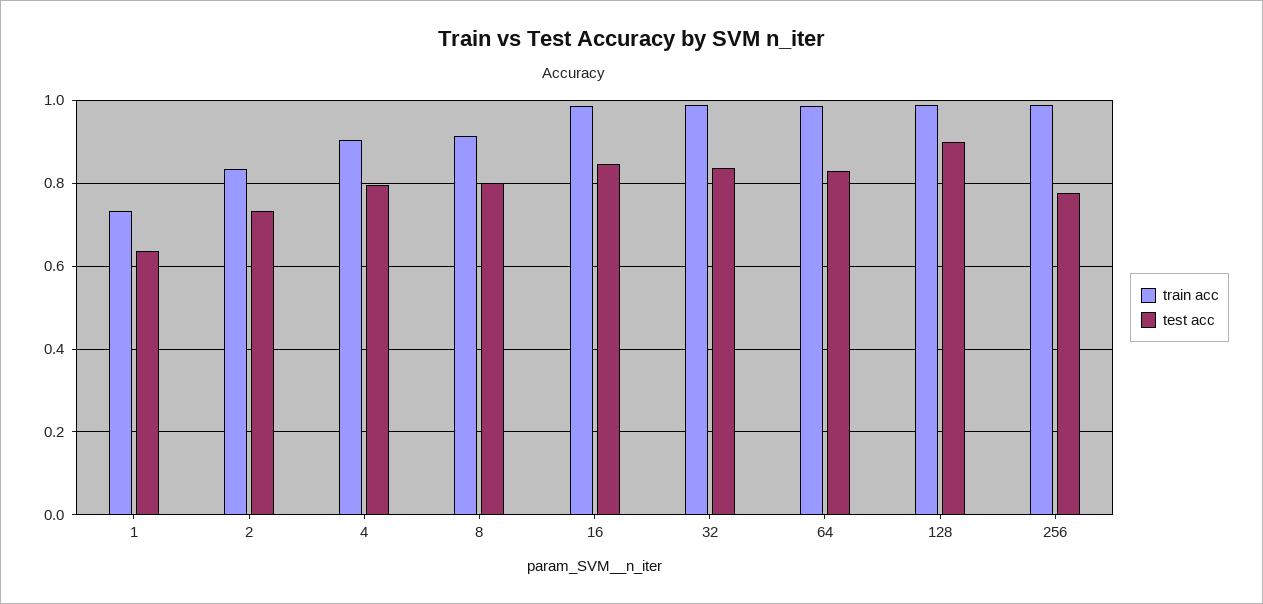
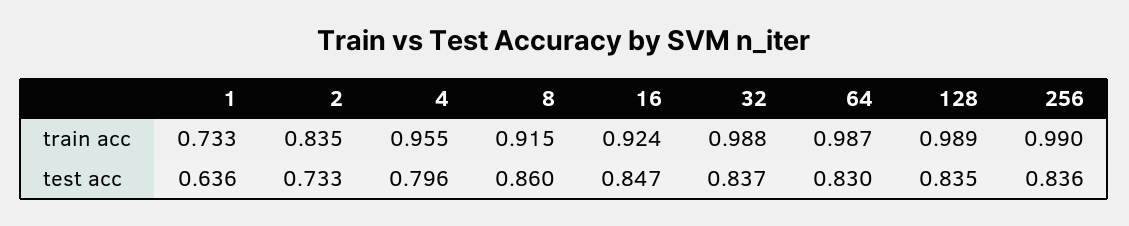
train acc, 4: 0.9 -> 0.955
test acc, 8: 0.8 -> 0.86
train acc, 16: 0.98 -> 0.924
test acc, 128: 0.9 -> 0.835
test acc, 256: 0.78 -> 0.836

